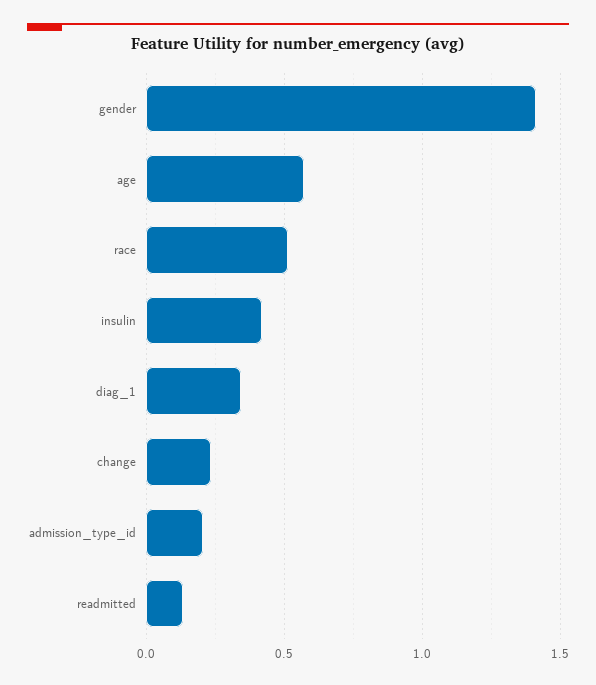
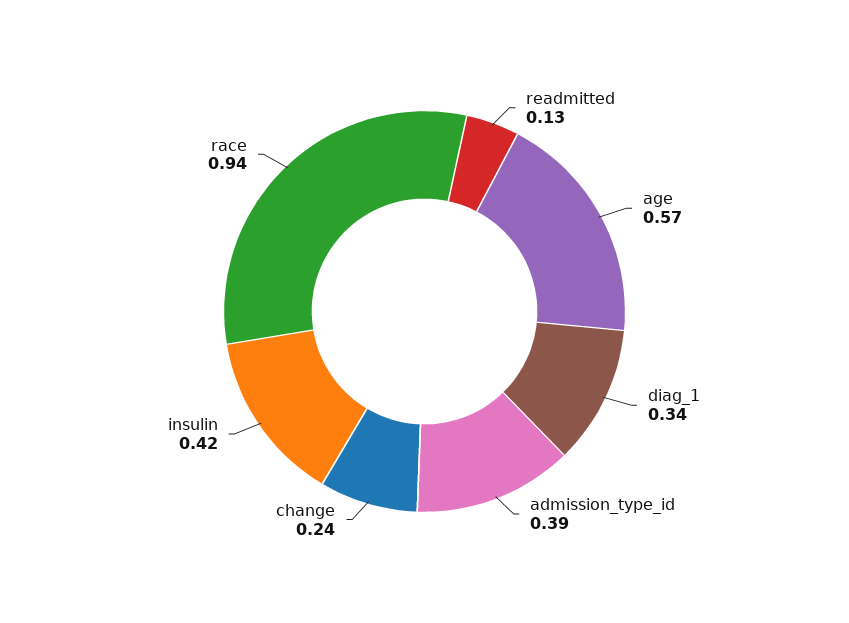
gender: 1.4 -> none
race: 0.5 -> 0.94
admission_type_id: 0.2 -> 0.39

